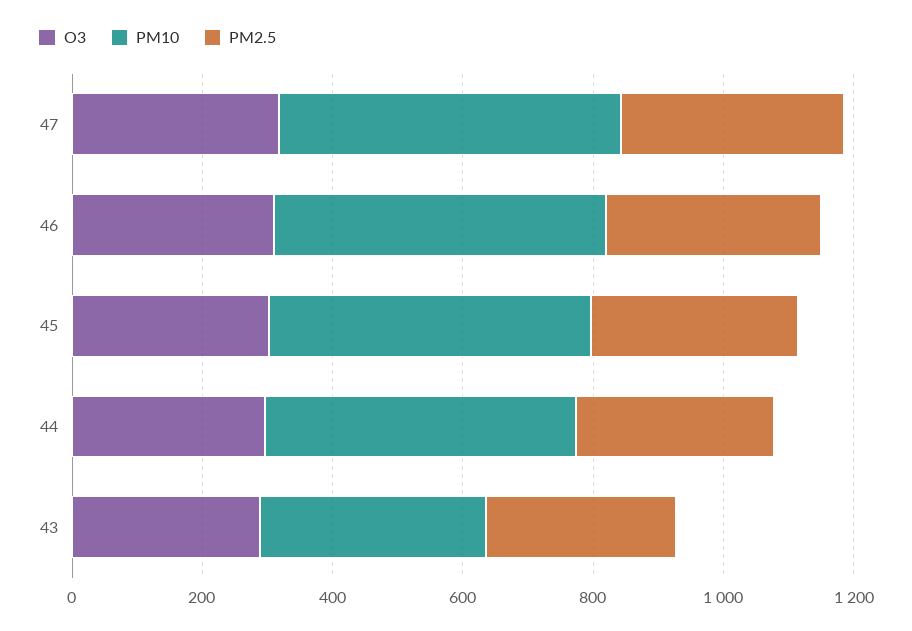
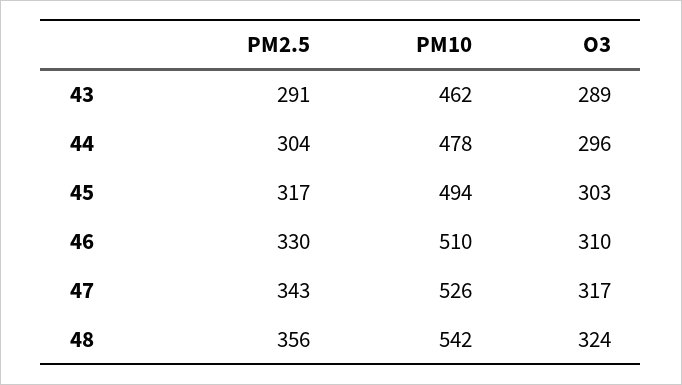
PM10, 43: 350 -> 462
PM2.5, 48: none -> 356
PM10, 48: none -> 542
O3, 48: none -> 324

